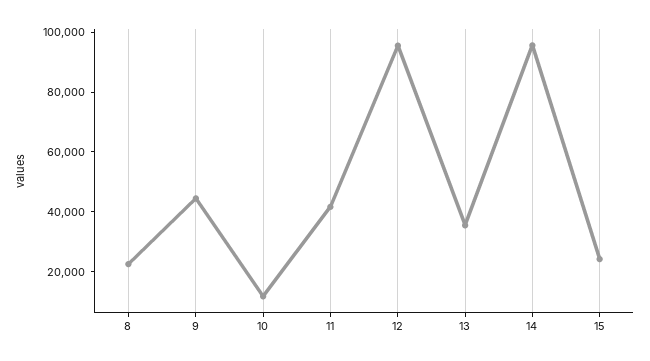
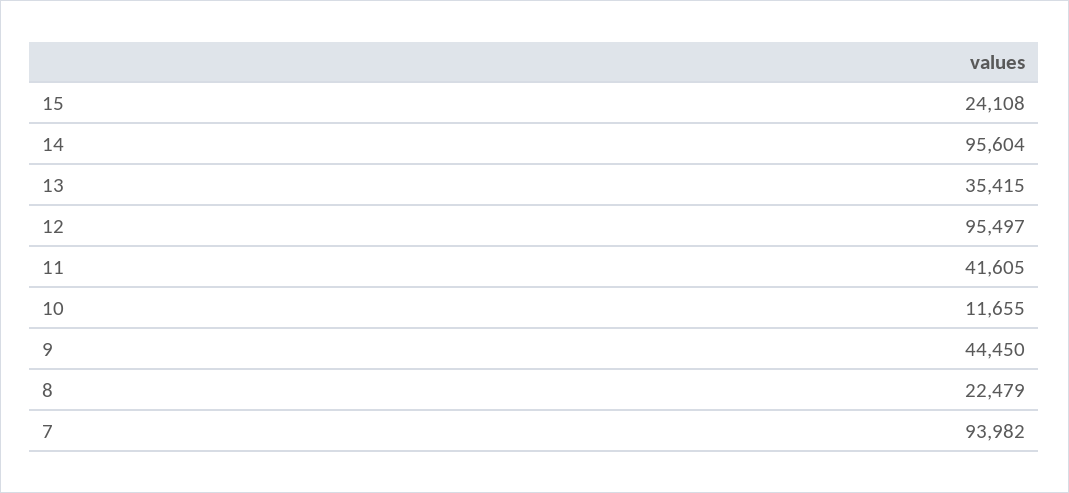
7: none -> 93982

